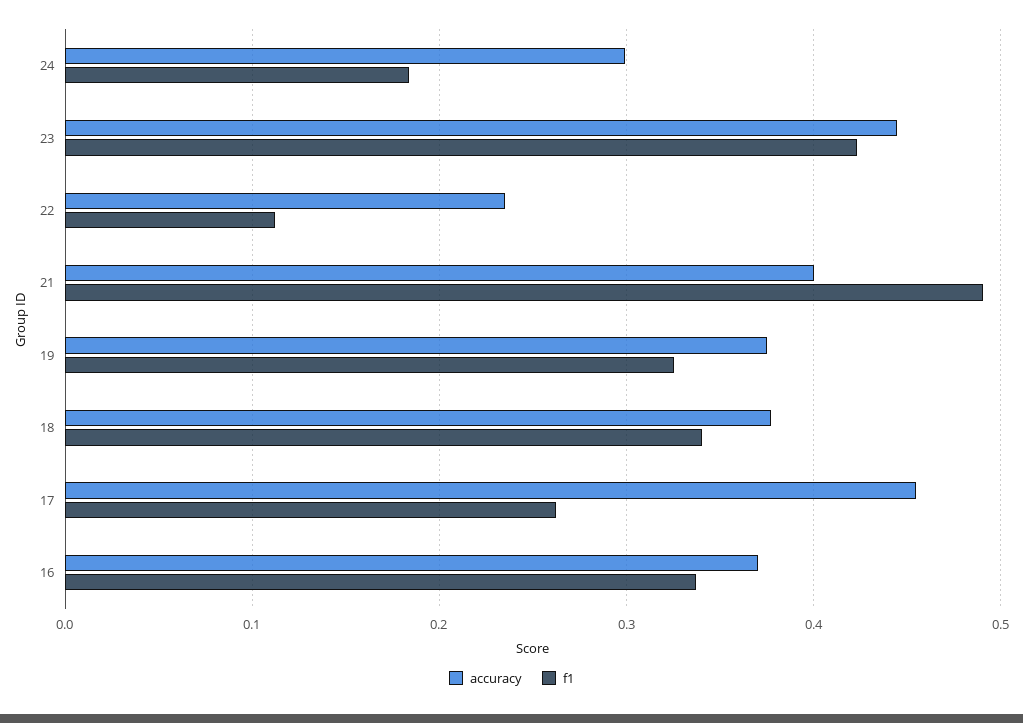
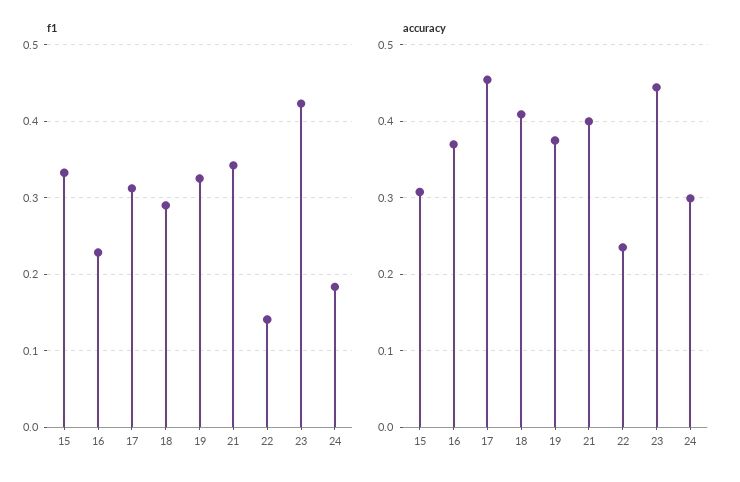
f1, 22: 0.11 -> 0.14
f1, 21: 0.49 -> 0.34
accuracy, 18: 0.38 -> 0.41
f1, 18: 0.34 -> 0.29
f1, 17: 0.26 -> 0.31
f1, 16: 0.34 -> 0.23
f1, 15: none -> 0.33
accuracy, 15: none -> 0.31

